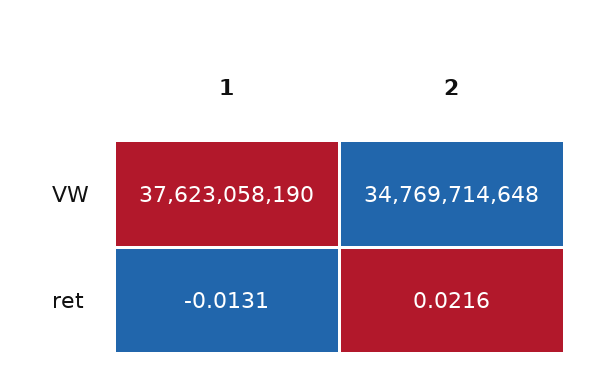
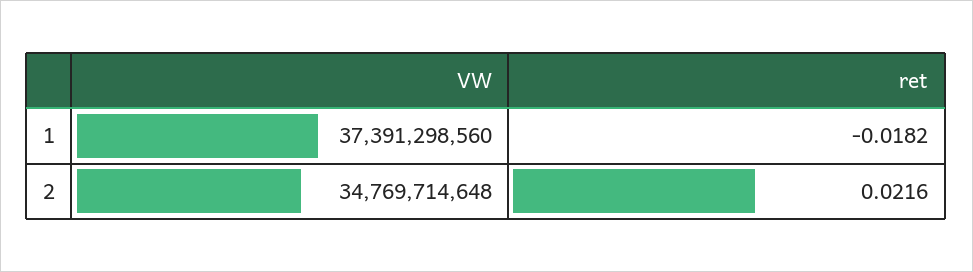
1, VW: 37623058190 -> 37391298560
1, ret: -0.0131 -> -0.0182

